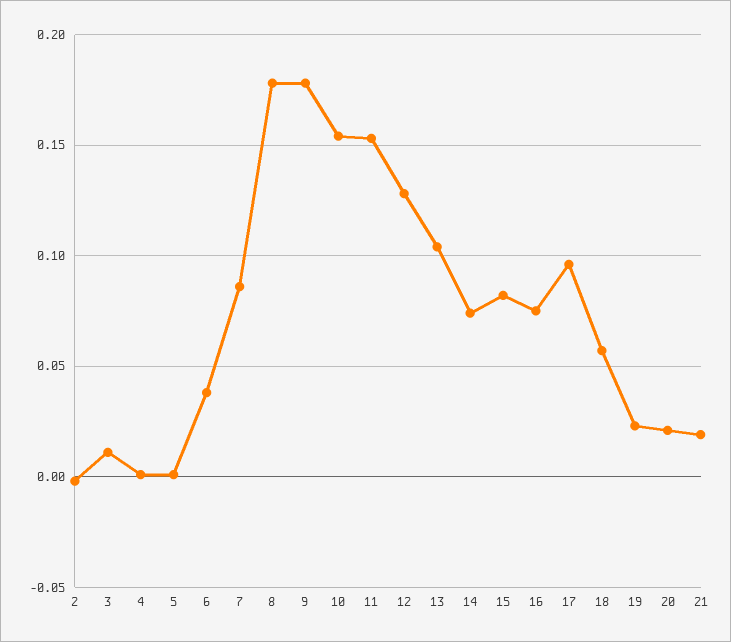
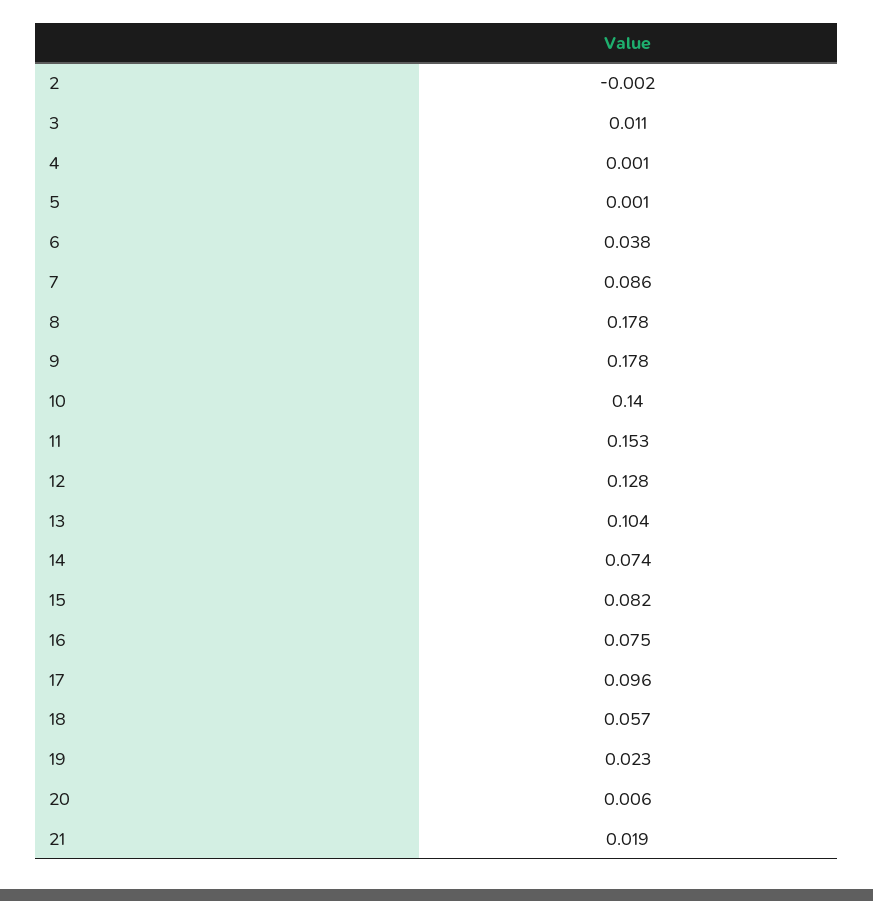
10: 0.155 -> 0.14
20: 0.02 -> 0.006

